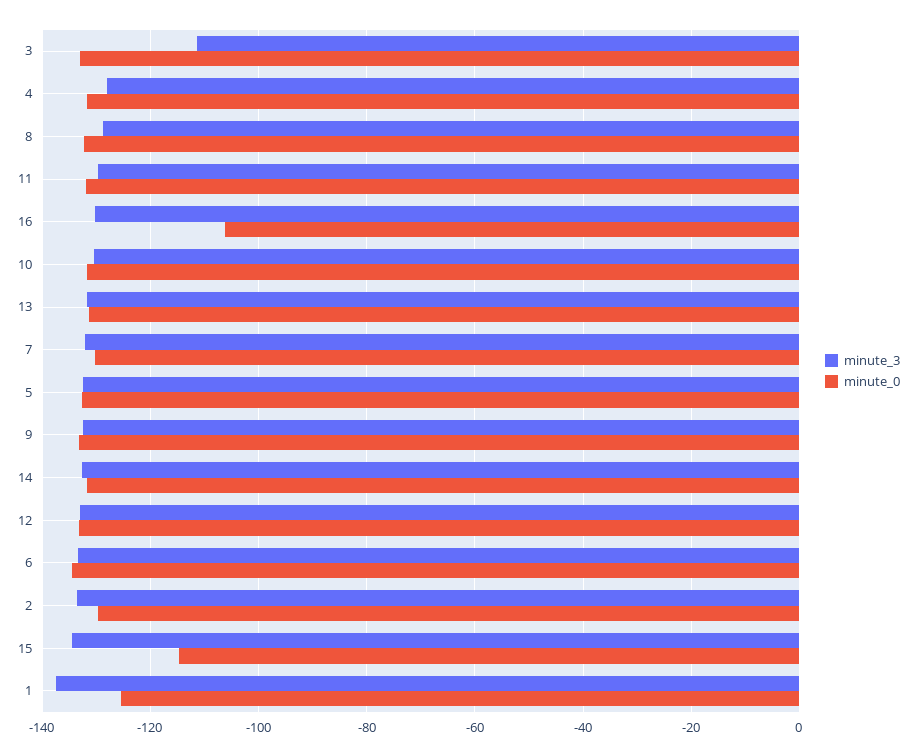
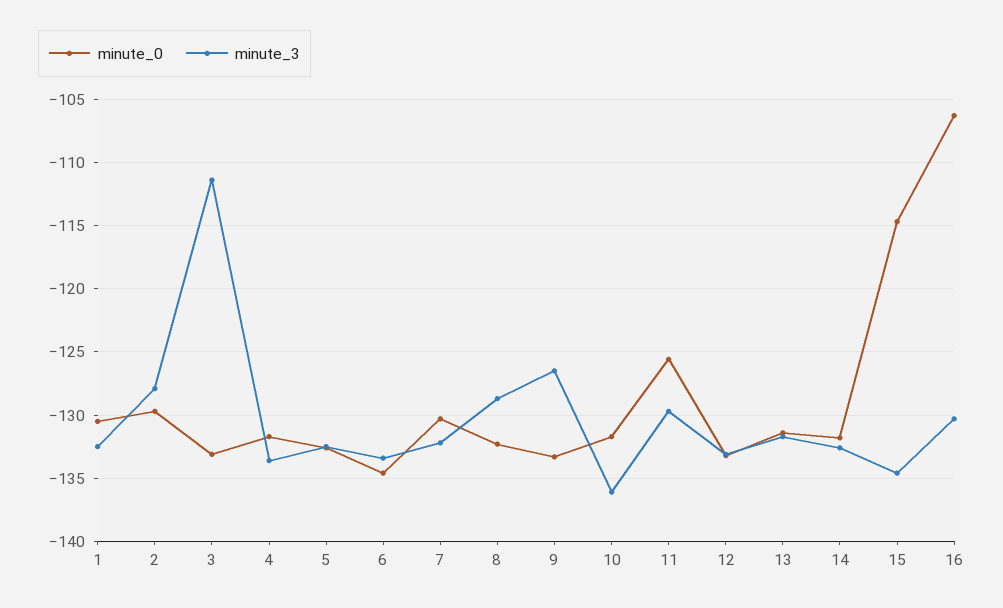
minute_3, 4: -128 -> -133.5
minute_0, 11: -132 -> -125.5
minute_3, 10: -130 -> -136
minute_3, 9: -132 -> -126.5
minute_3, 2: -134 -> -128
minute_3, 1: -138 -> -132.5
minute_0, 1: -126 -> -130.5

